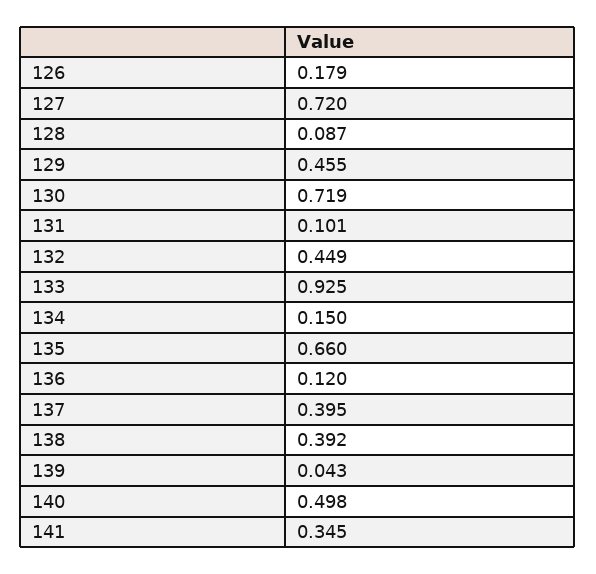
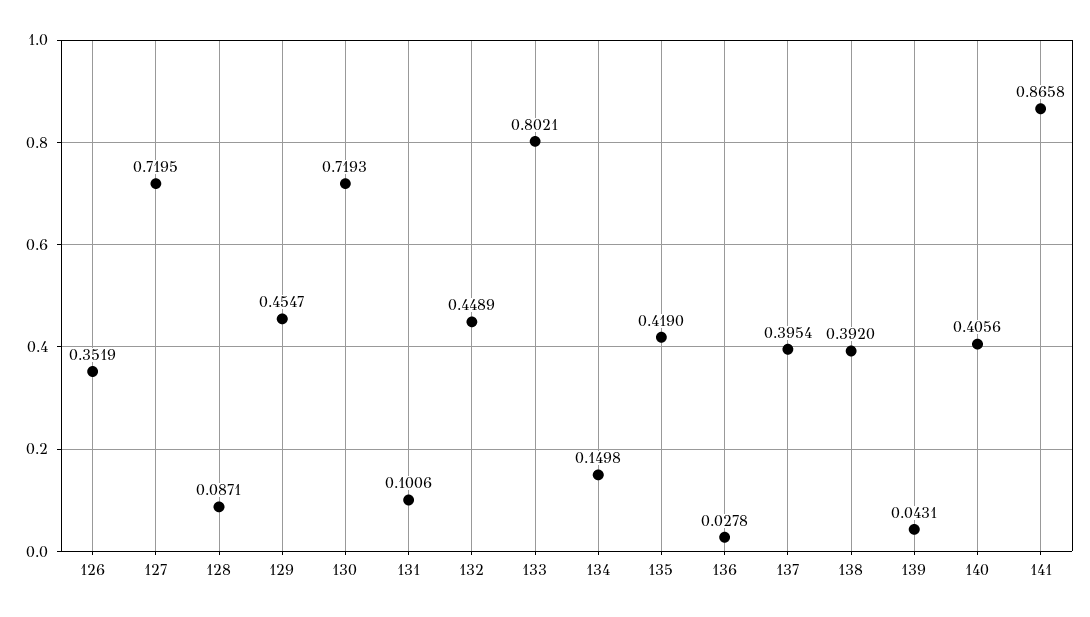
126: 0.179 -> 0.3519
133: 0.925 -> 0.8021
135: 0.66 -> 0.419
136: 0.12 -> 0.0278
140: 0.498 -> 0.4056
141: 0.345 -> 0.8658

